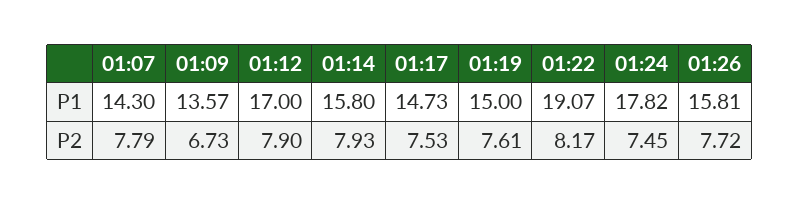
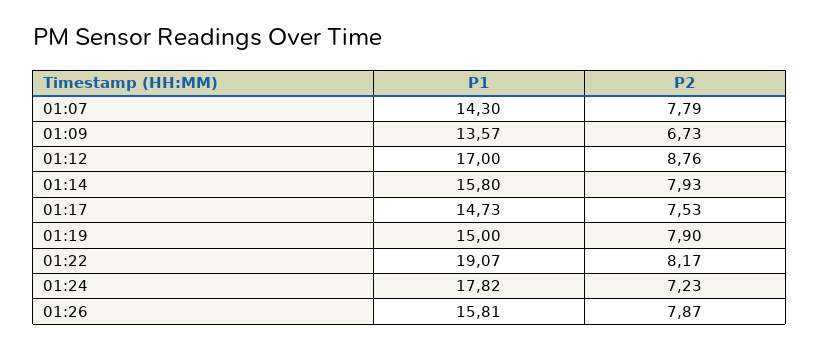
01:12, P2: 7.9 -> 8.76
01:19, P2: 7.61 -> 7.9
01:24, P2: 7.45 -> 7.23
01:26, P2: 7.72 -> 7.87

